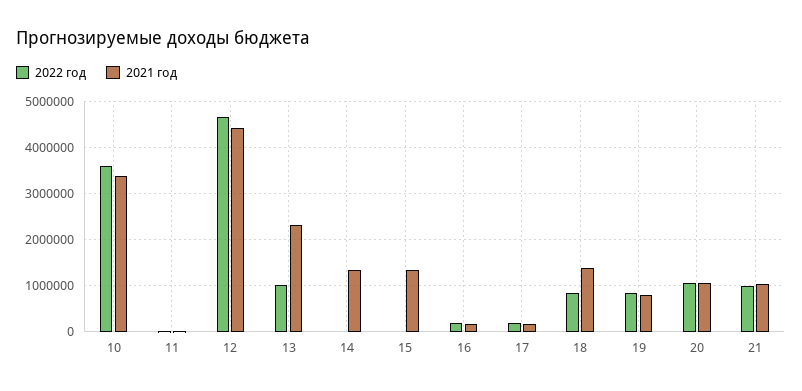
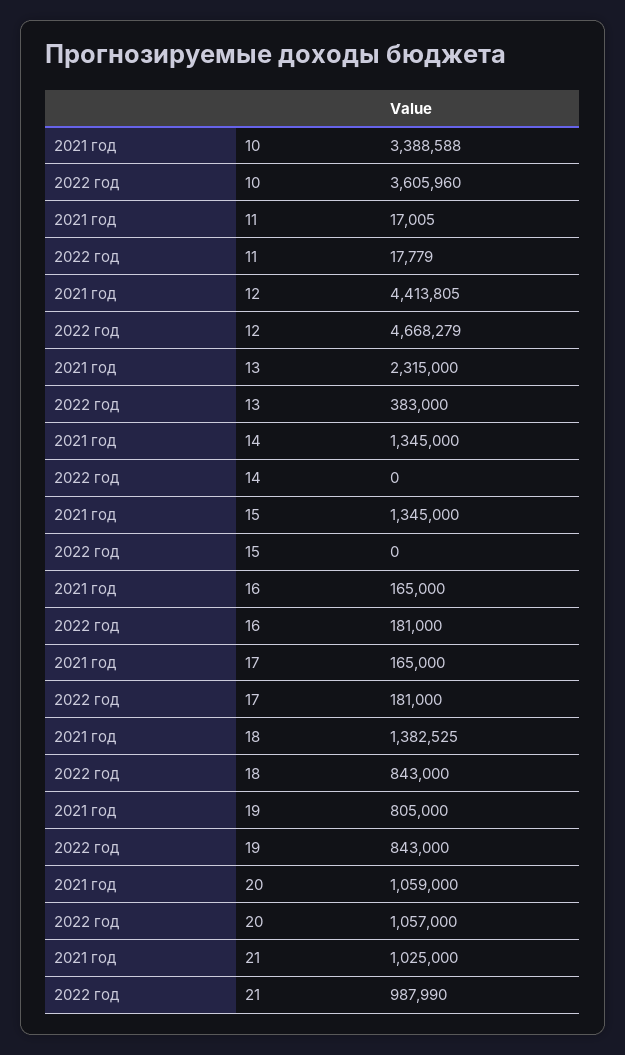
2022 год, 13: 1000000 -> 383000

